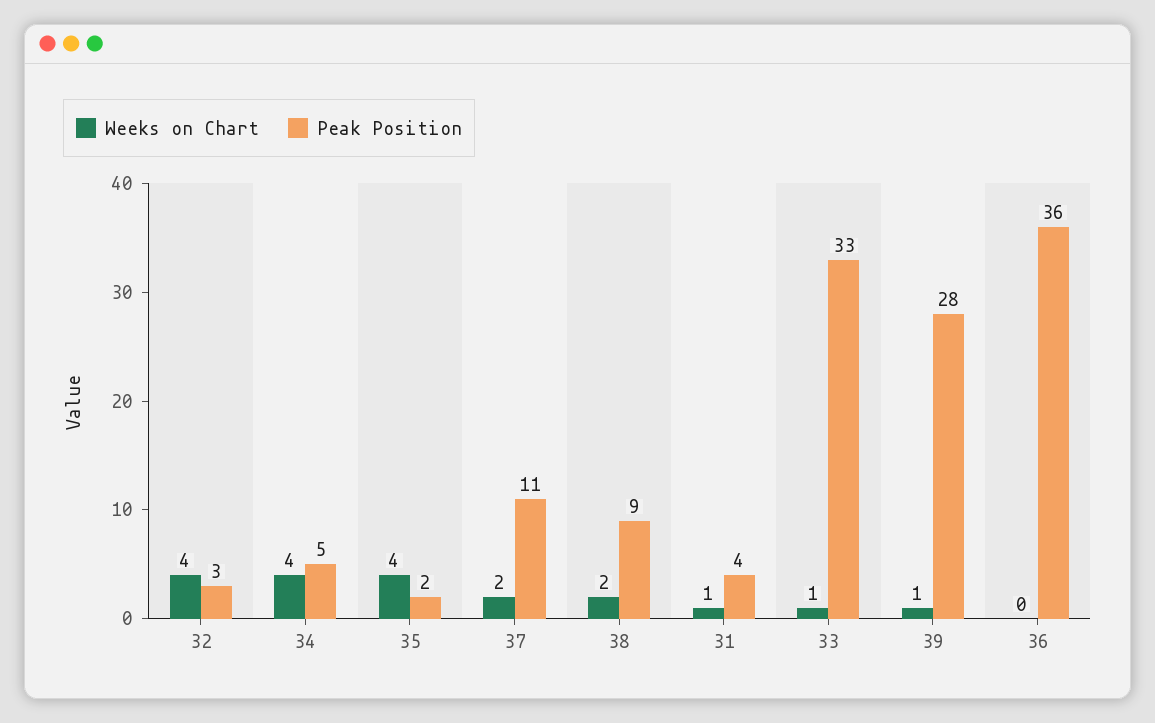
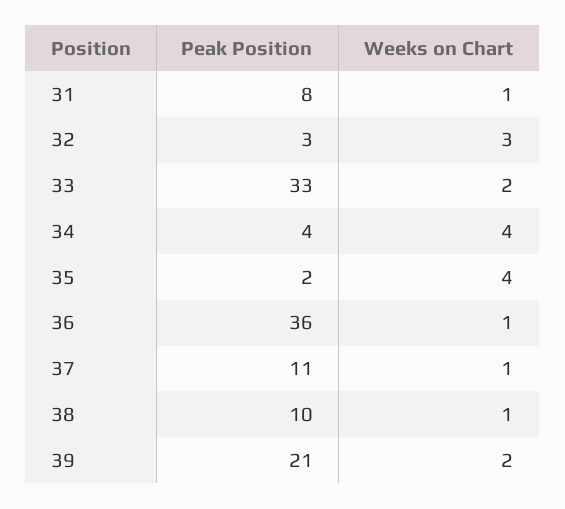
Weeks on Chart, 32: 4 -> 3
Peak Position, 34: 5 -> 4
Weeks on Chart, 37: 2 -> 1
Weeks on Chart, 38: 2 -> 1
Peak Position, 38: 9 -> 10
Peak Position, 31: 4 -> 8
Weeks on Chart, 33: 1 -> 2
Weeks on Chart, 39: 1 -> 2
Peak Position, 39: 28 -> 21
Weeks on Chart, 36: 0 -> 1

